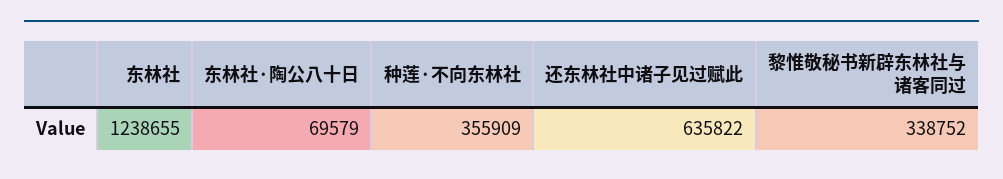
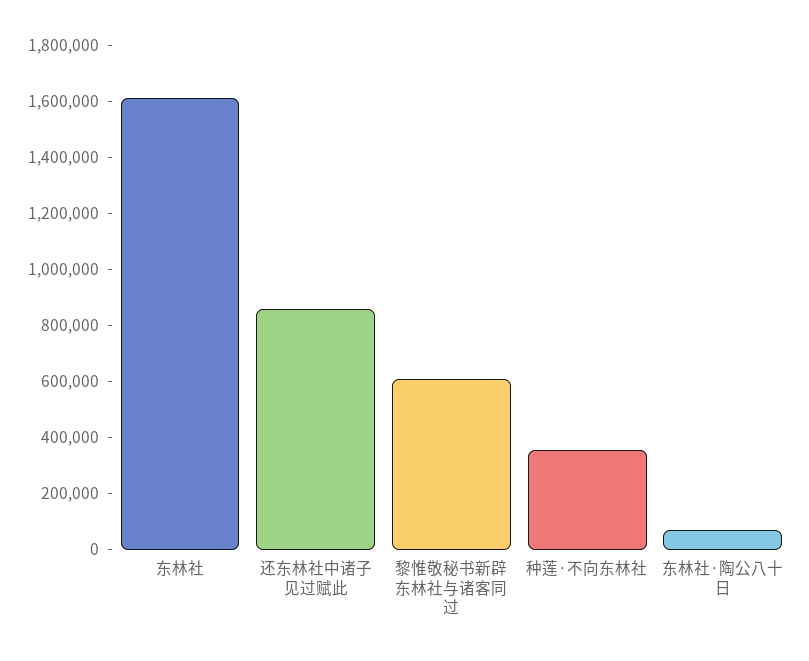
东林社: 1238655 -> 1600000
还东林社中诸子见过赋此: 635822 -> 850000
黎惟敬秘书新辟东林社与诸客同过: 338752 -> 600000

